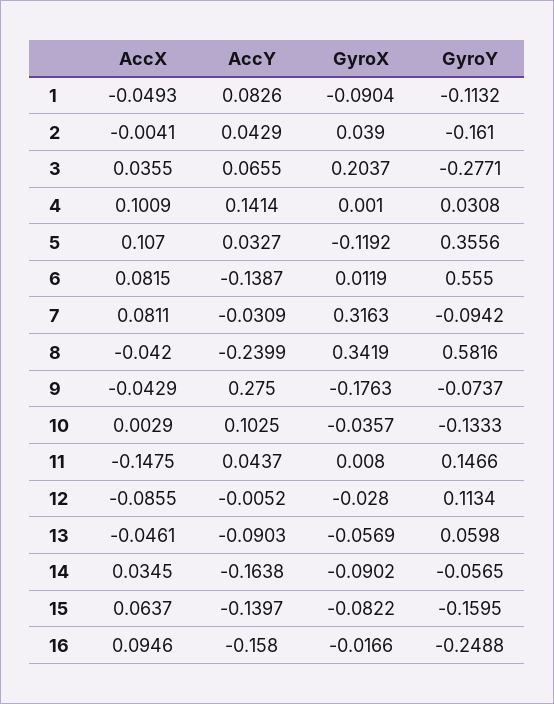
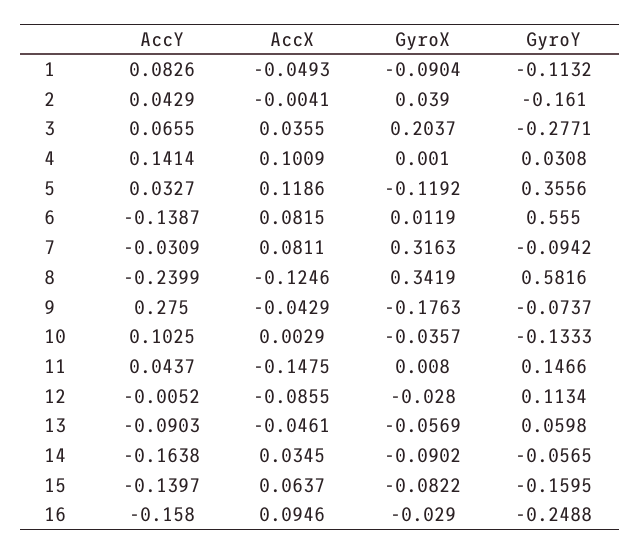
AccX, 5: 0.107 -> 0.1186
AccX, 8: -0.042 -> -0.1246
GyroX, 16: -0.0166 -> -0.029

